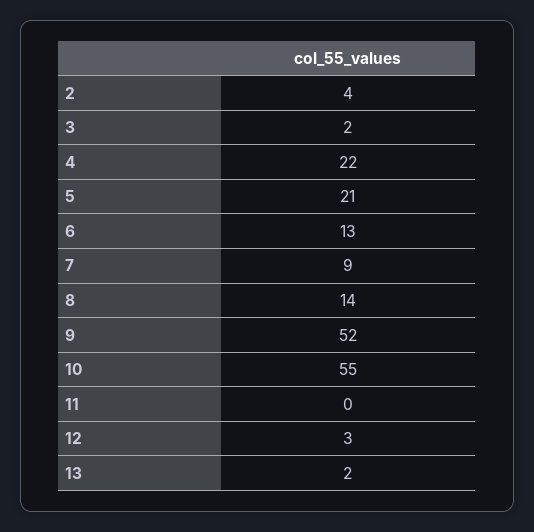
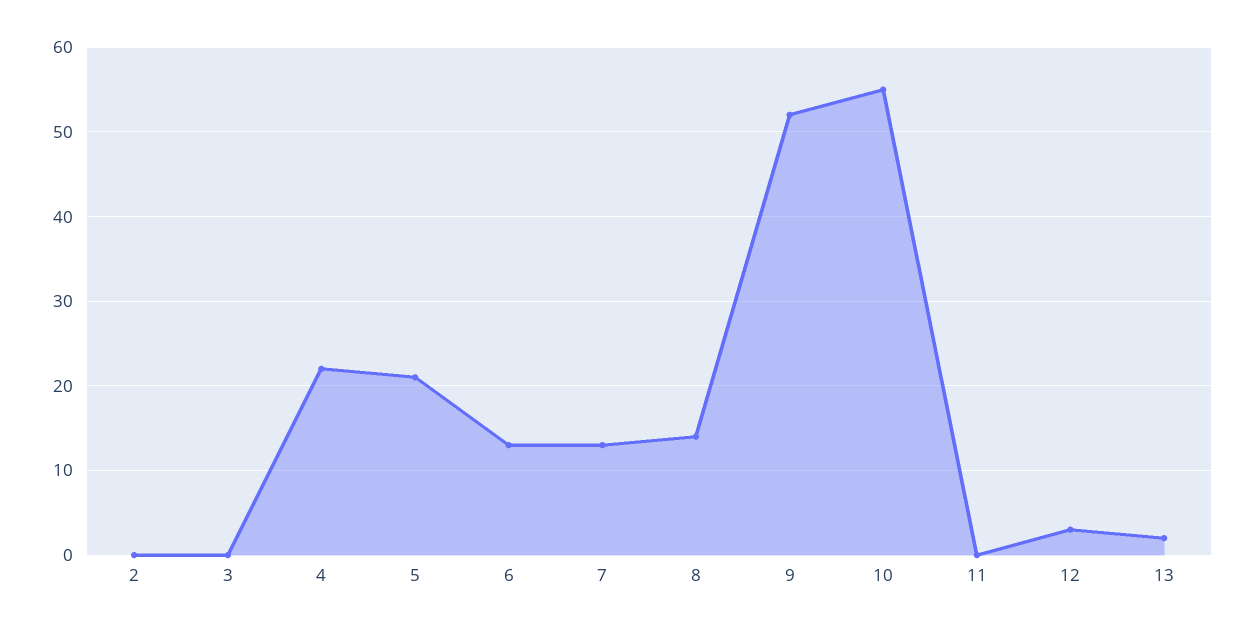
2: 4 -> 0
3: 2 -> 0
7: 9 -> 13

